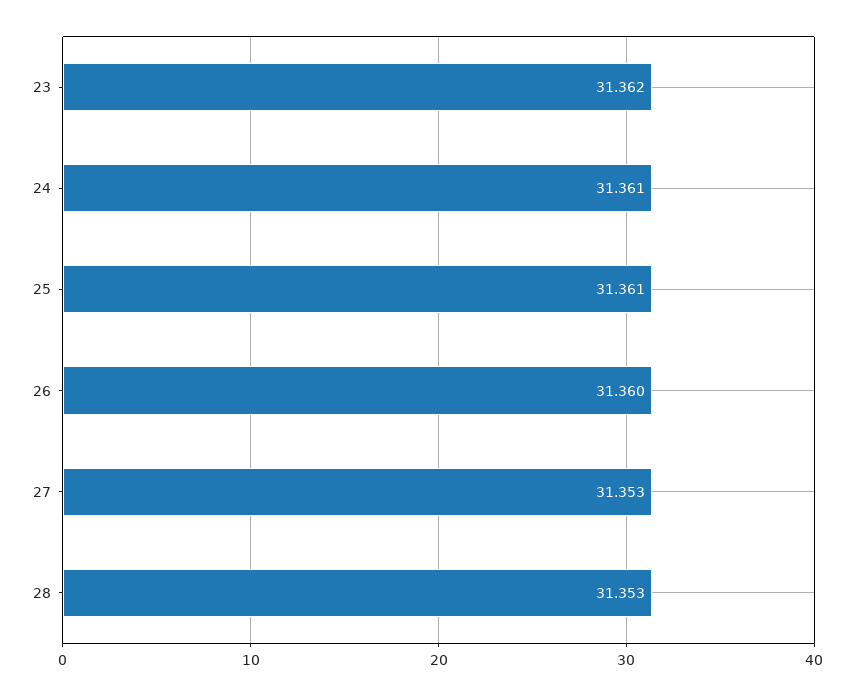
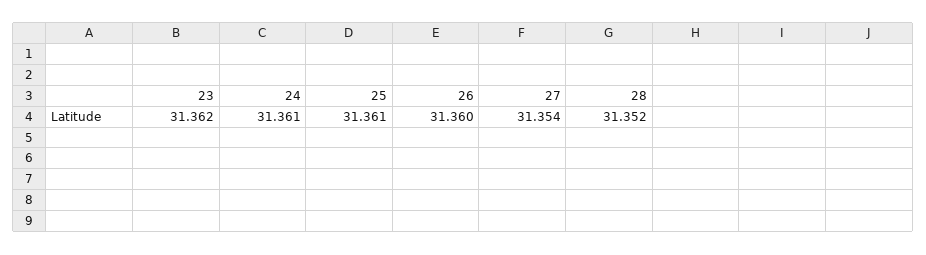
27: 31.353 -> 31.354
28: 31.353 -> 31.352

